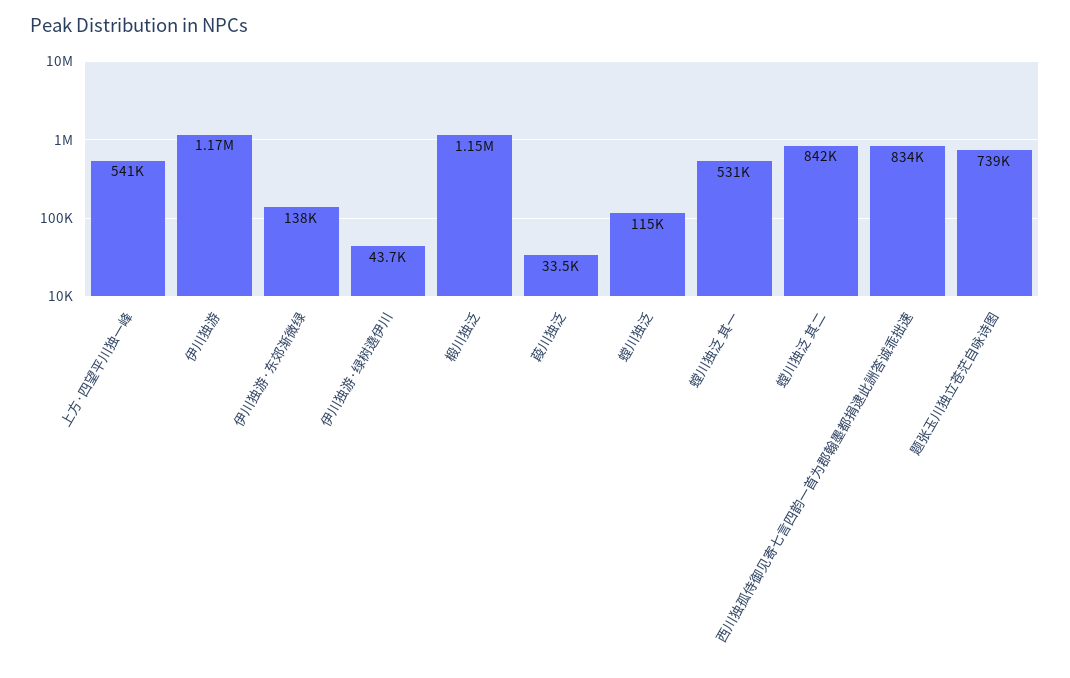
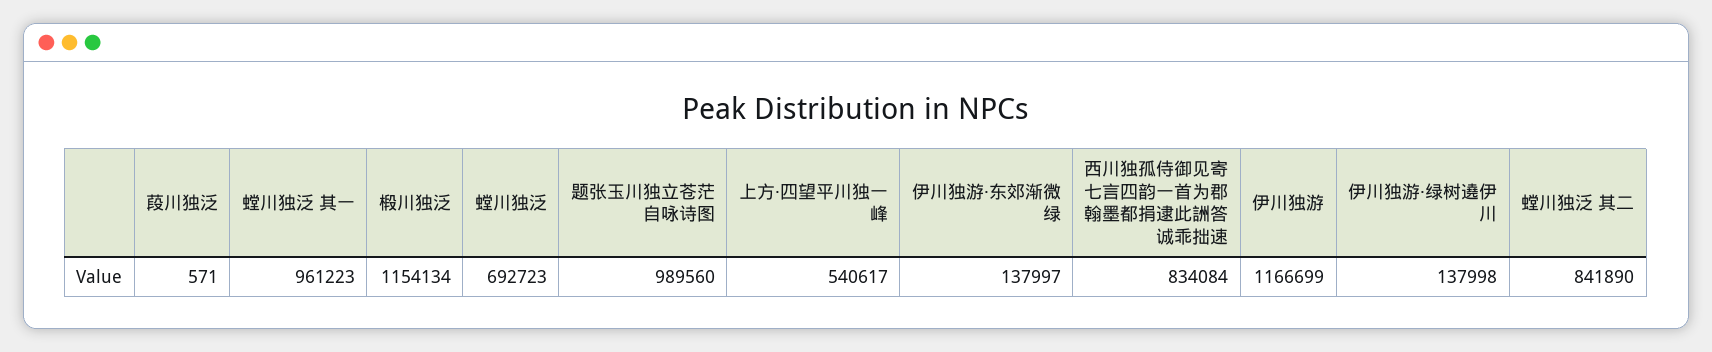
伊川独游·绿树遶伊川: 43700 -> 137998
葮川独泛: 33500 -> 571
螳川独泛: 115000 -> 692723
螳川独泛 其一: 531000 -> 961223
题张玉川独立苍茫自咏诗图: 739000 -> 989560

